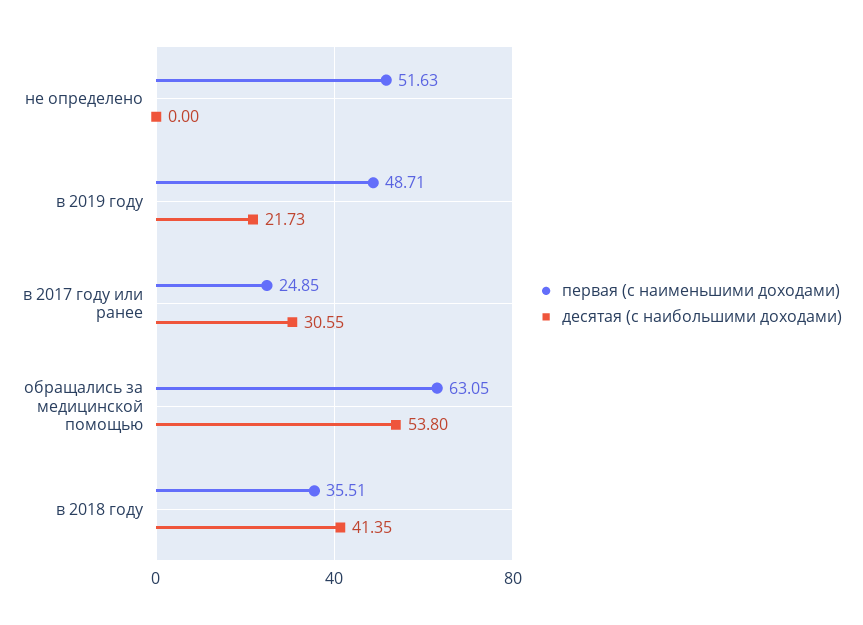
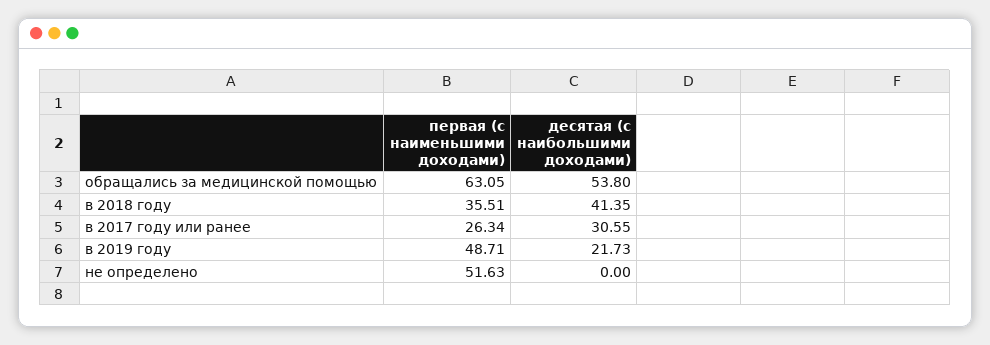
первая (с наименьшими доходами), в 2017 году или ранее: 24.85 -> 26.34

